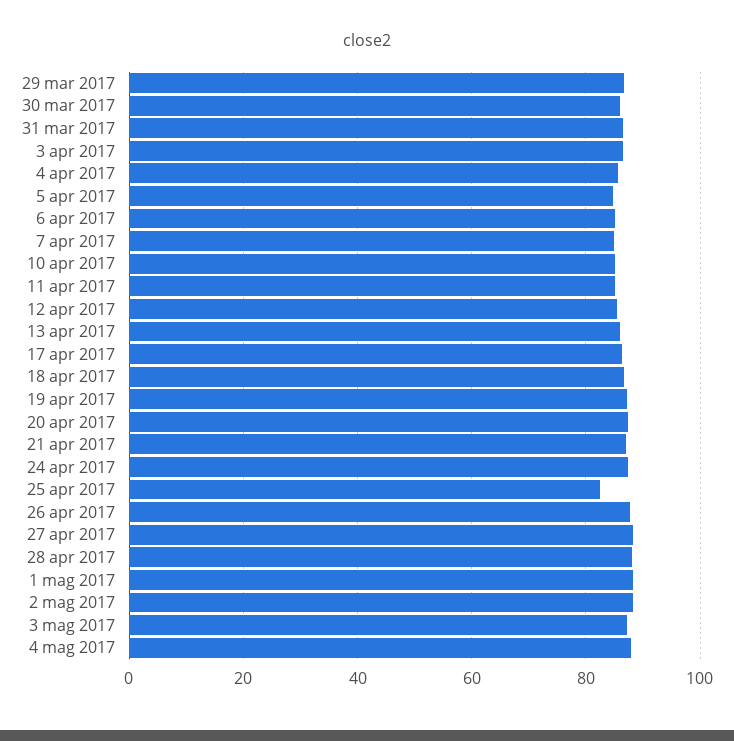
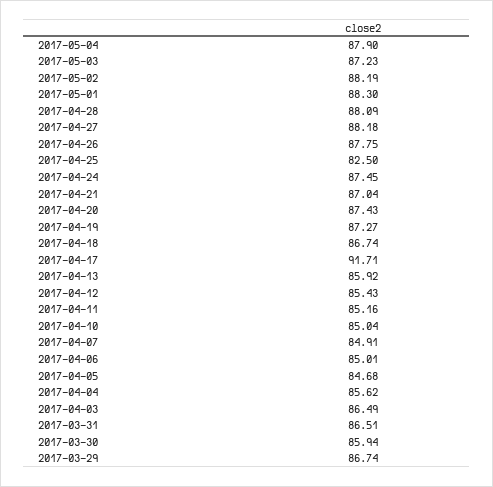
17 apr 2017: 86 -> 91.71

